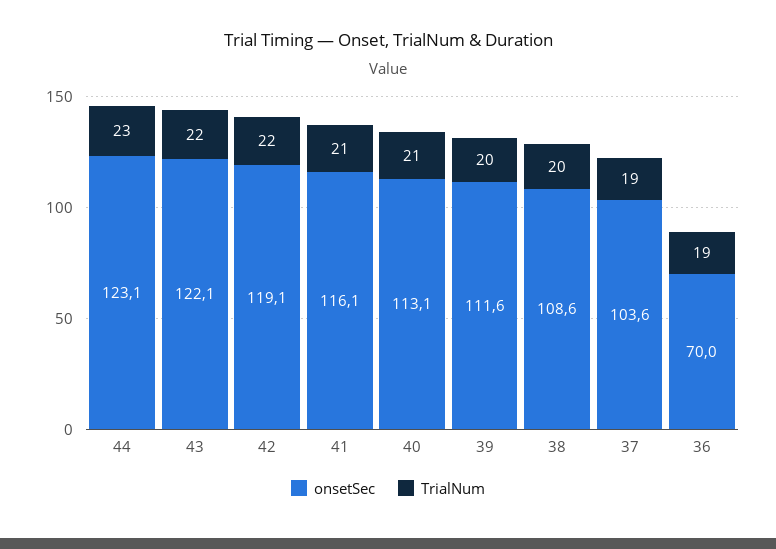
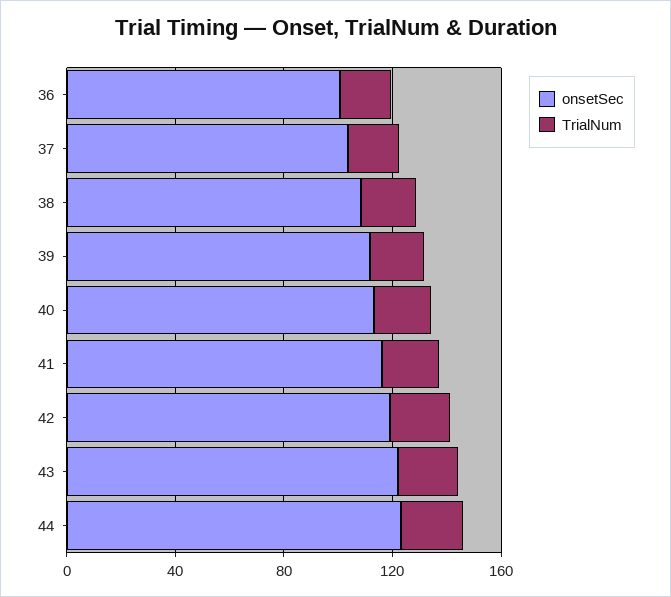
onsetSec, 36: 70 -> 100

